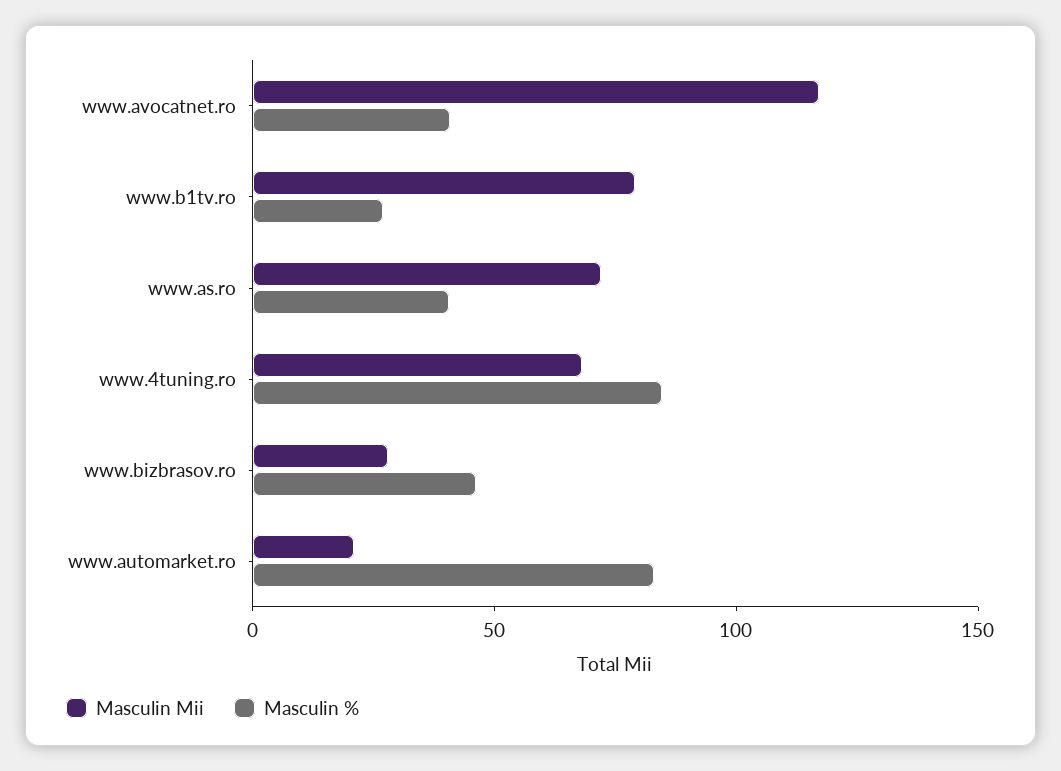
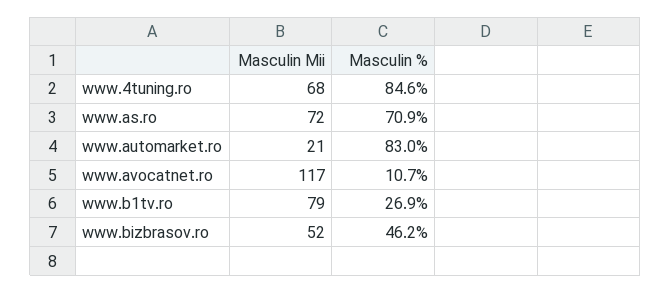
Masculin %, www.avocatnet.ro: 40 -> 10.7
Masculin %, www.as.ro: 40 -> 70.9
Masculin Mii, www.bizbrasov.ro: 30 -> 52

